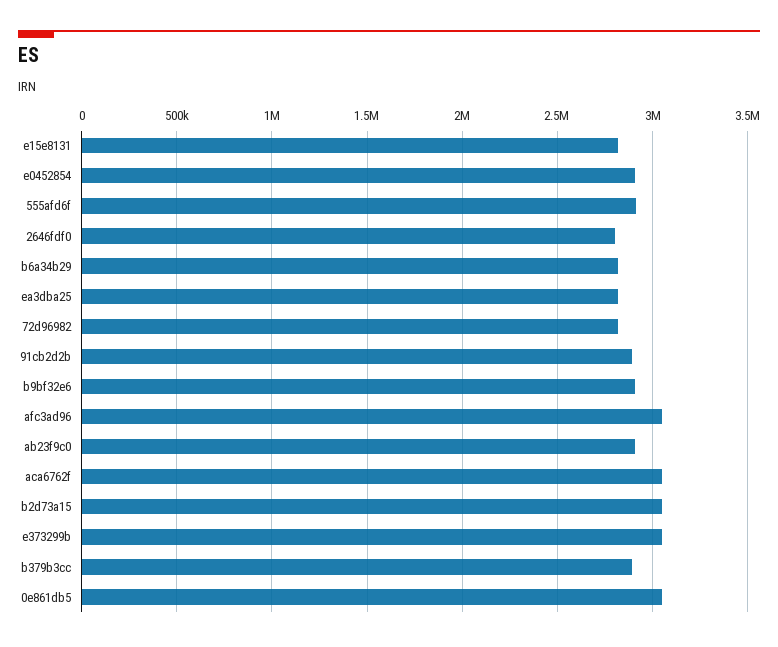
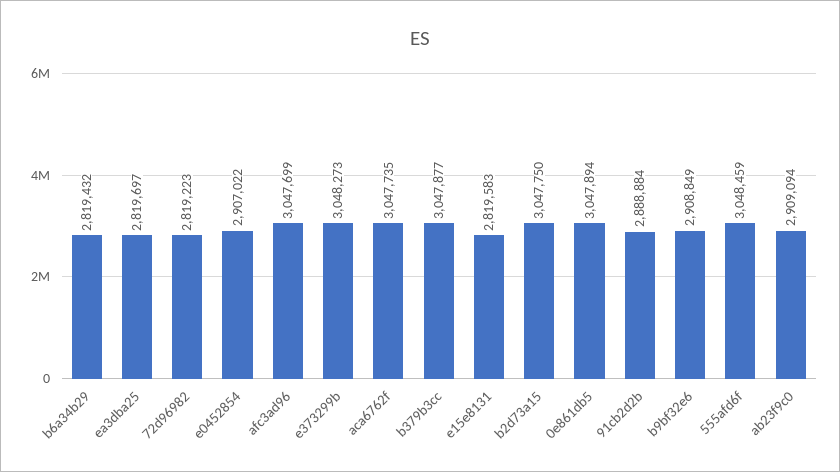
555afd6f: 2900000 -> 3048459
2646fdf0: 2800000 -> none
b379b3cc: 2900000 -> 3047877

